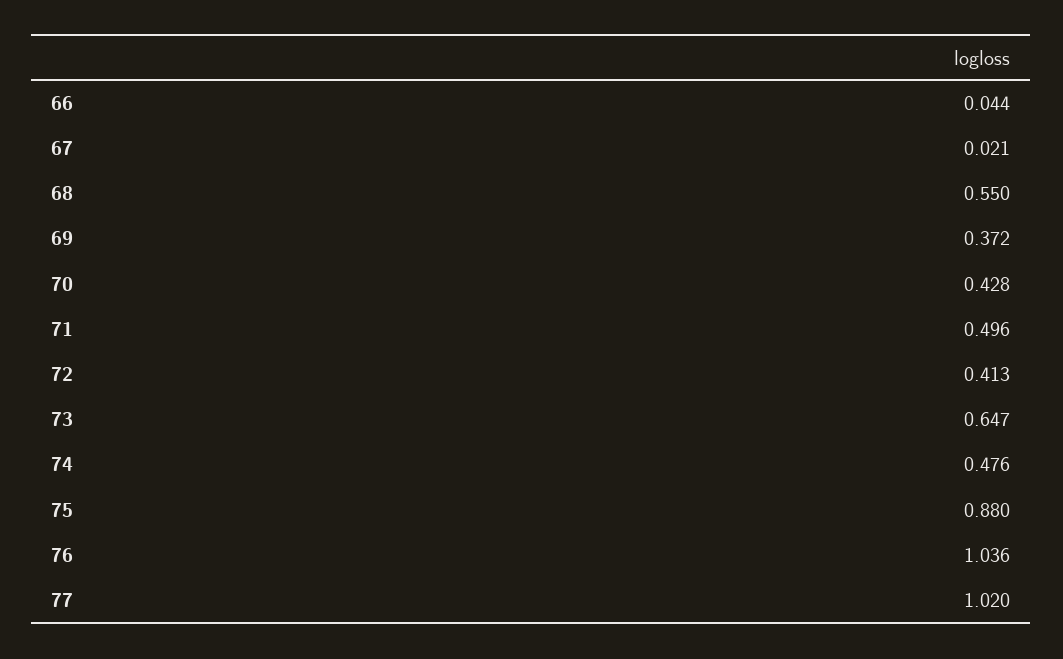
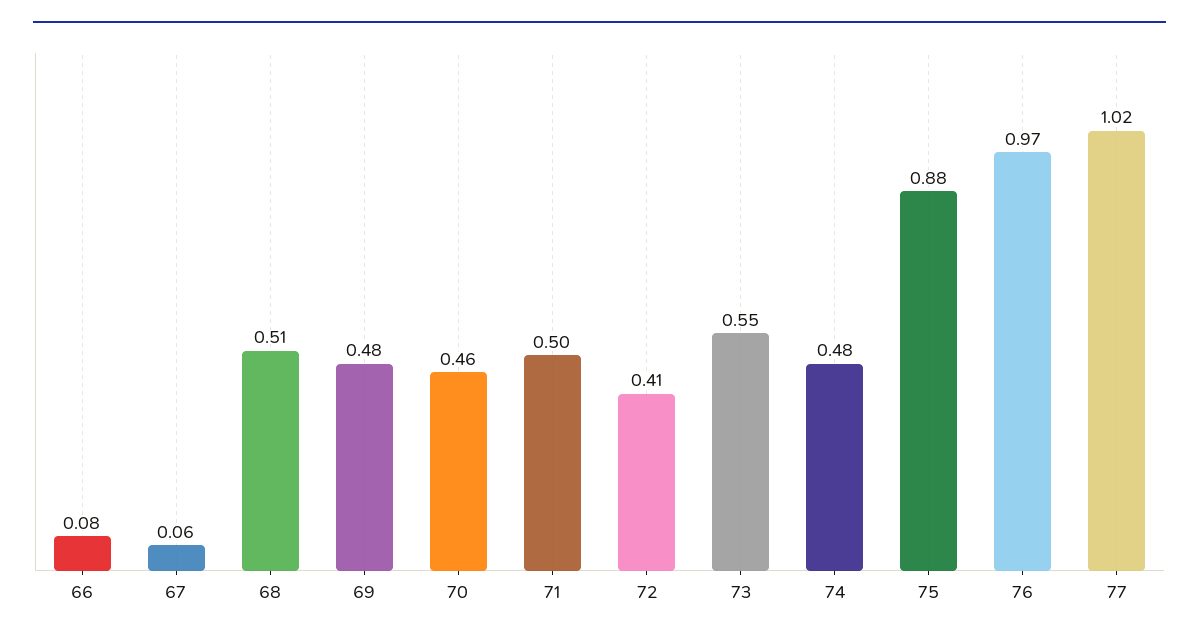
66: 0.044 -> 0.08
67: 0.021 -> 0.06
68: 0.55 -> 0.51
69: 0.372 -> 0.48
70: 0.428 -> 0.46
73: 0.647 -> 0.55
76: 1.036 -> 0.97

